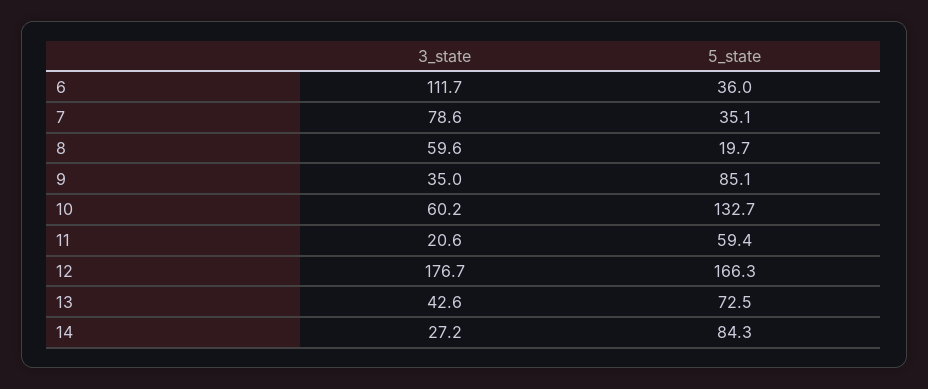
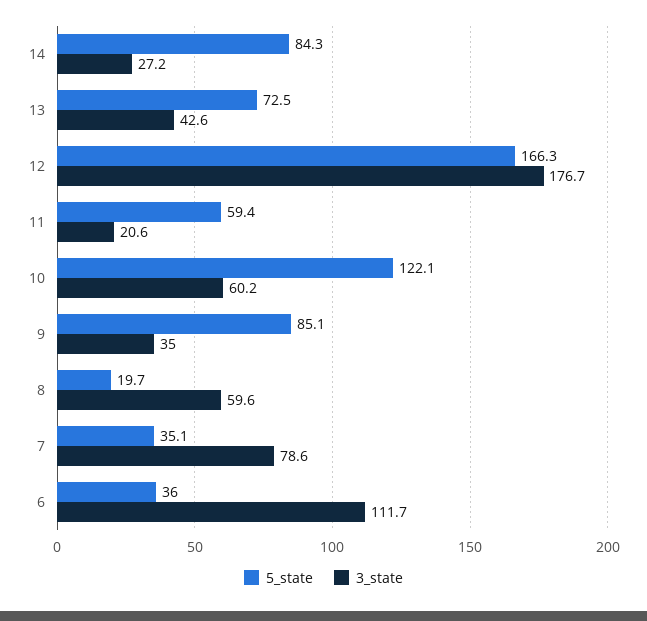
5_state, 10: 132.7 -> 122.1

